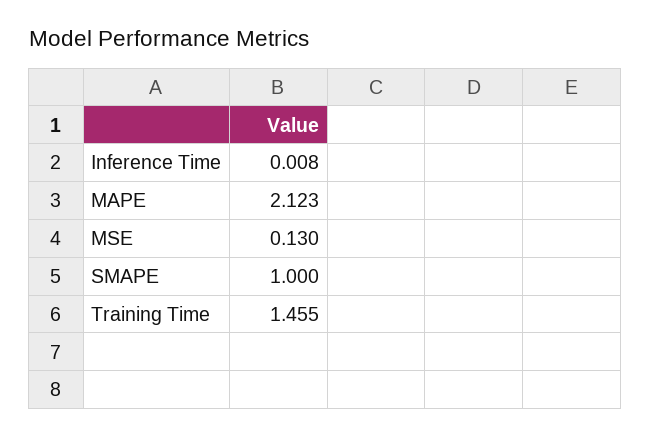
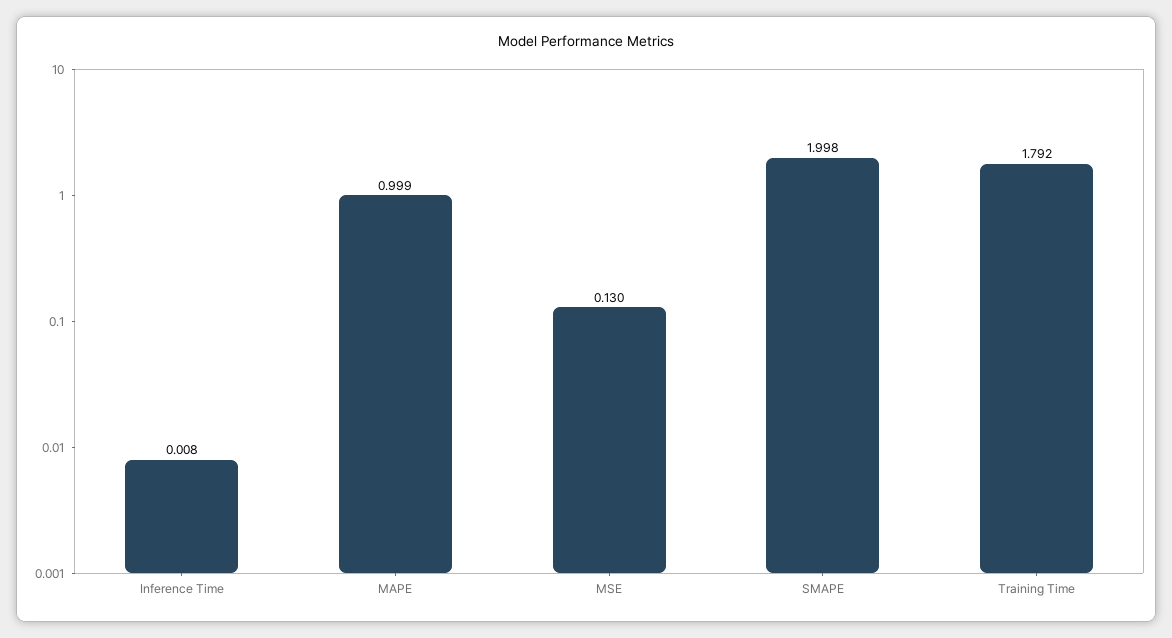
MAPE: 2.123 -> 0.999
SMAPE: 1 -> 1.998
Training Time: 1.455 -> 1.792

